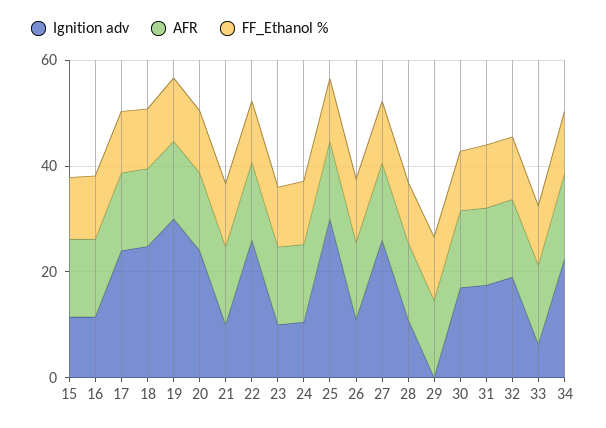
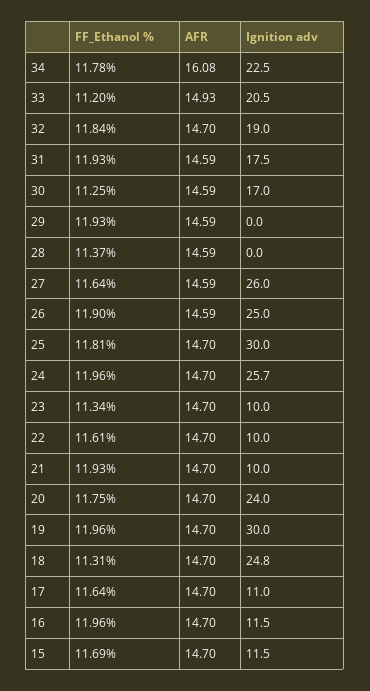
Ignition adv, 17: 25 -> 11
Ignition adv, 22: 25 -> 10
Ignition adv, 24: 10 -> 25.7
Ignition adv, 26: 10 -> 25
Ignition adv, 28: 10 -> 0
Ignition adv, 33: 5 -> 20.5

